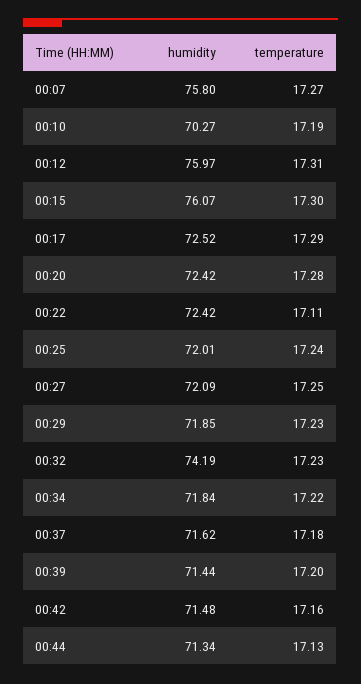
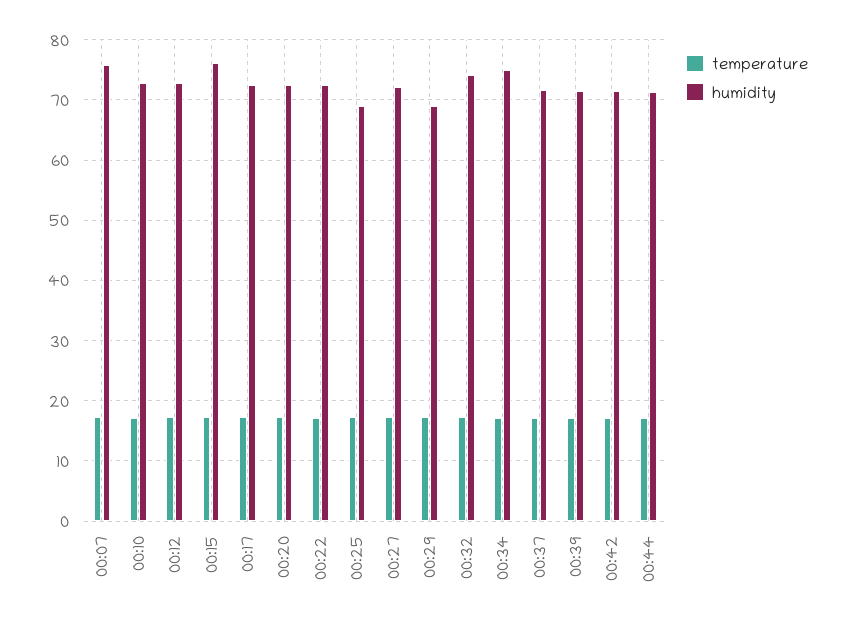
humidity, 00:10: 70.27 -> 73
humidity, 00:12: 75.97 -> 73
humidity, 00:25: 72.01 -> 69
humidity, 00:29: 71.85 -> 69
humidity, 00:34: 71.84 -> 75

